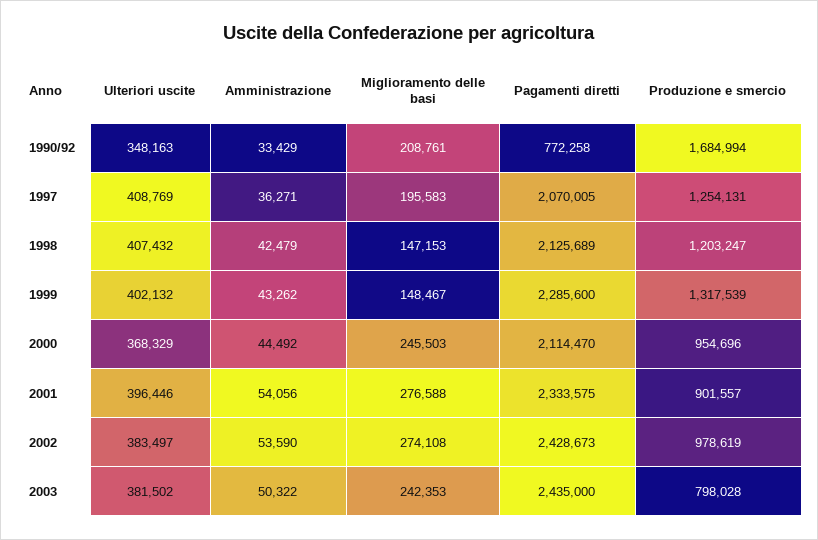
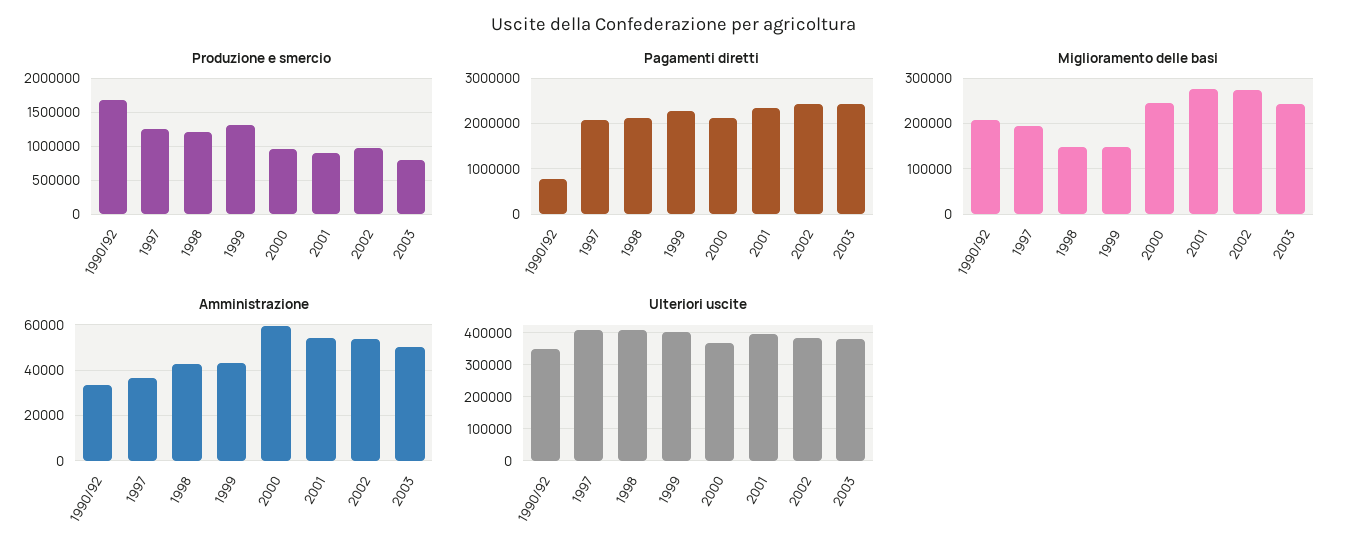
Amministrazione, 2000: 44492 -> 60000

